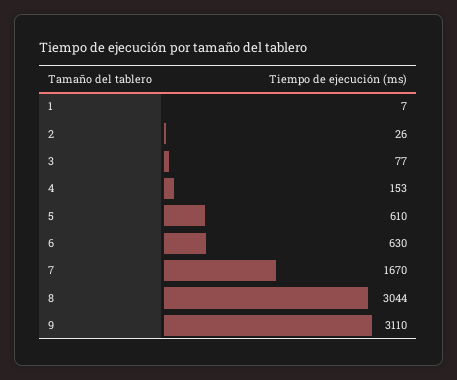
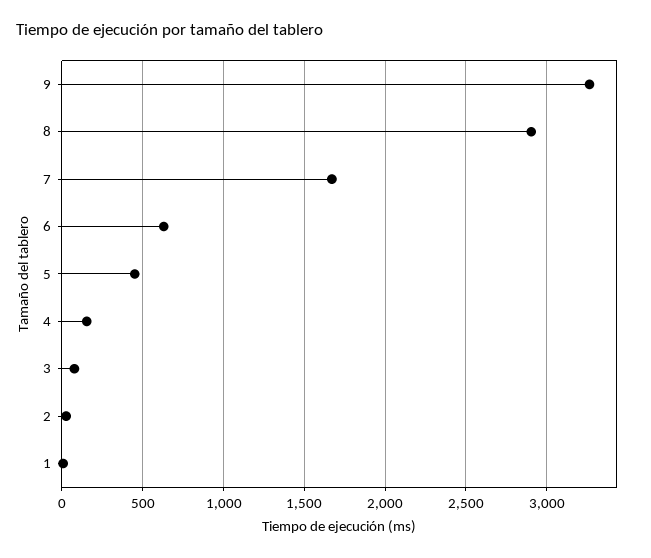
5: 610 -> 450
8: 3044 -> 2900
9: 3110 -> 3250

